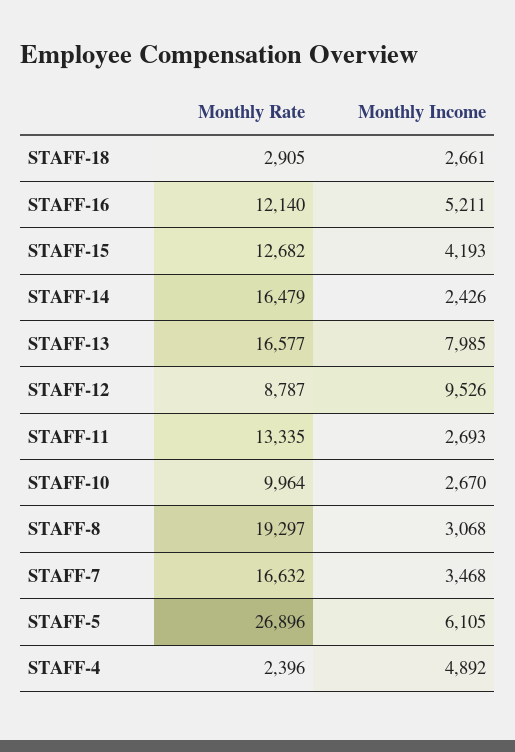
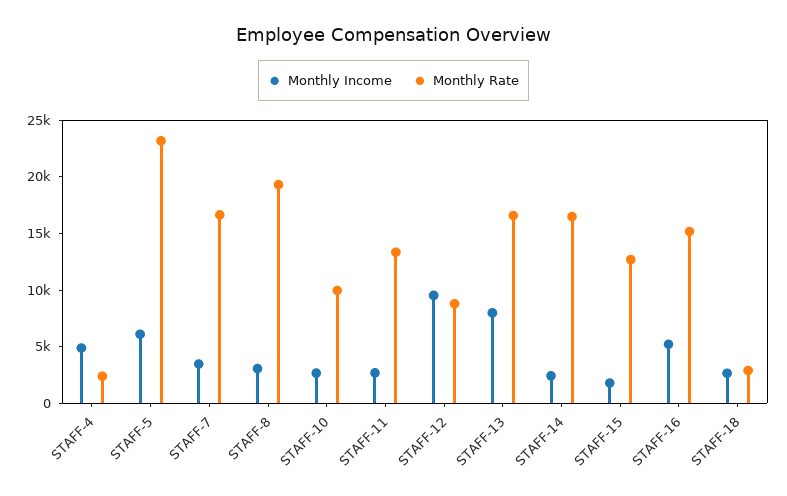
Monthly Rate, STAFF-16: 12140 -> 15000
Monthly Income, STAFF-15: 4193 -> 2000
Monthly Rate, STAFF-5: 26896 -> 23000

